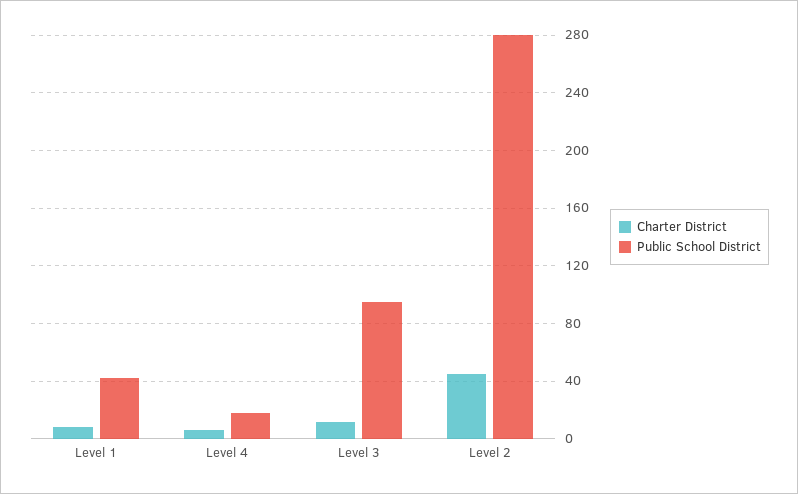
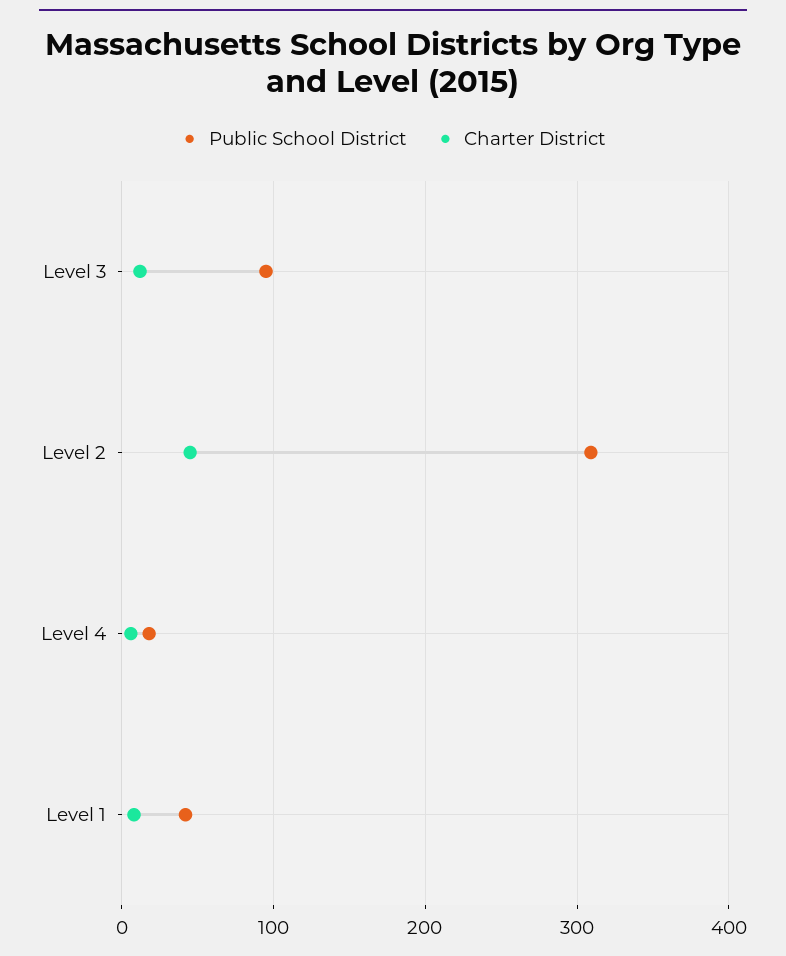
Public School District, Level 2: 280 -> 310

